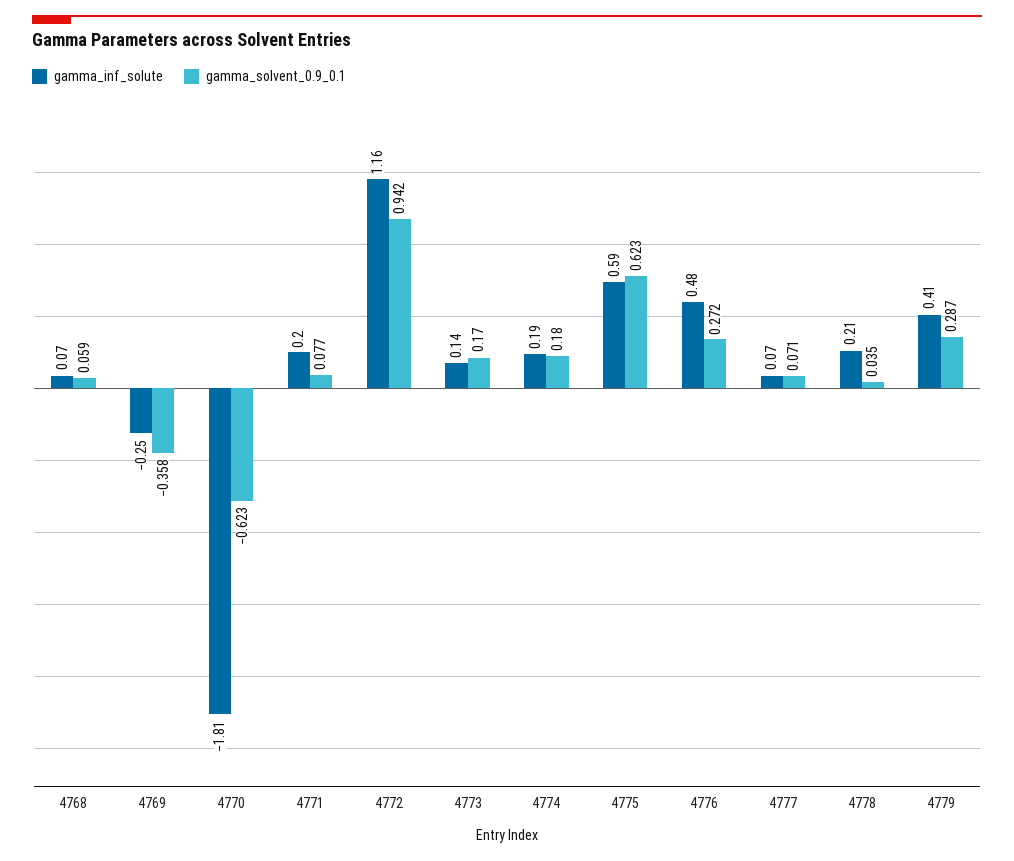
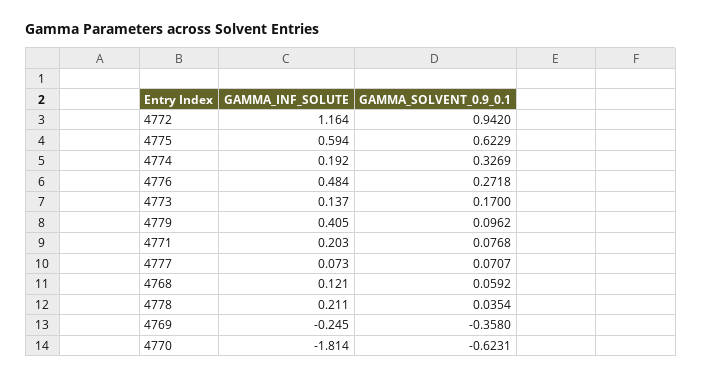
gamma_inf_solute, 4768: 0.07 -> 0.121
gamma_solvent_0.9_0.1, 4774: 0.18 -> 0.3269
gamma_solvent_0.9_0.1, 4779: 0.287 -> 0.0962

